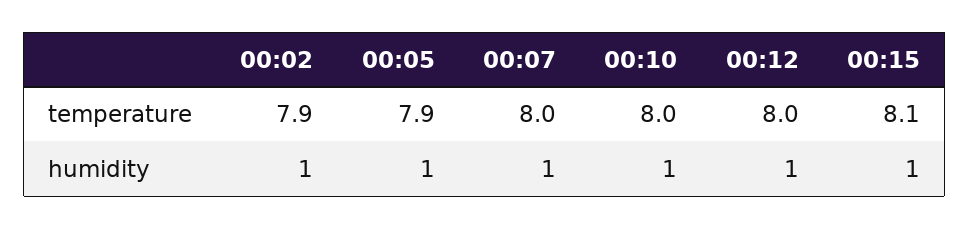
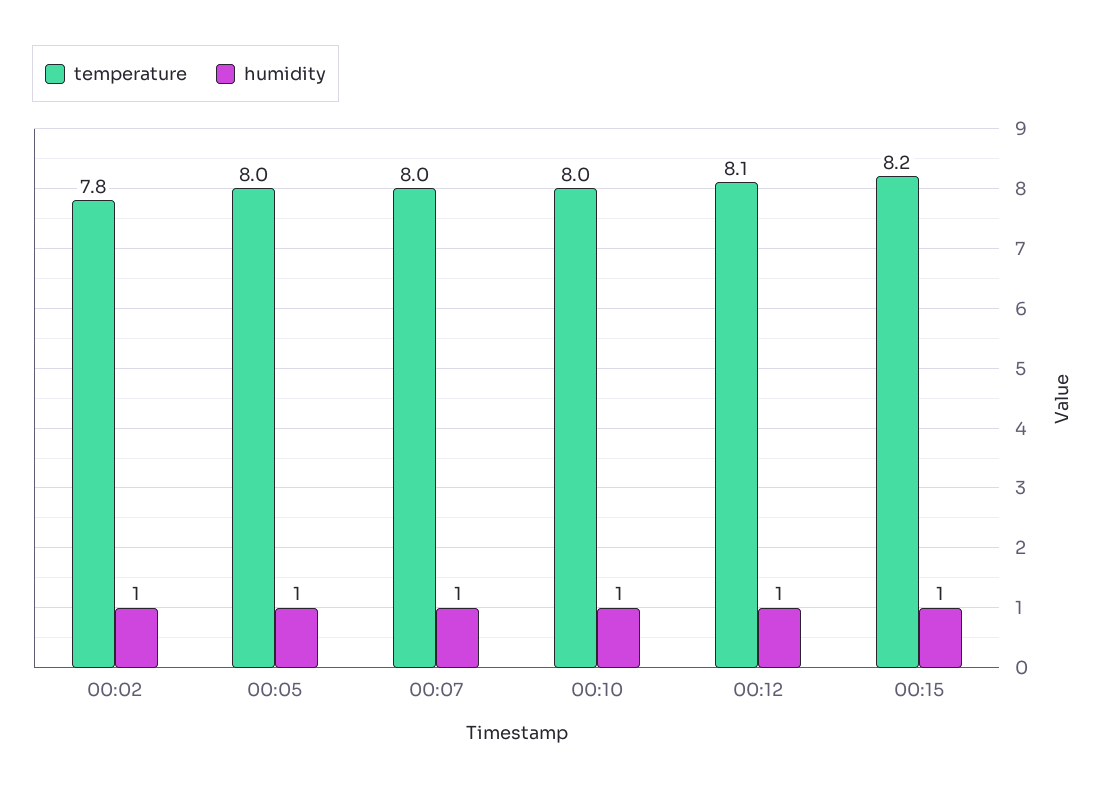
temperature, 00:02: 7.9 -> 7.8
temperature, 00:05: 7.9 -> 8
temperature, 00:12: 8 -> 8.1
temperature, 00:15: 8.1 -> 8.2

